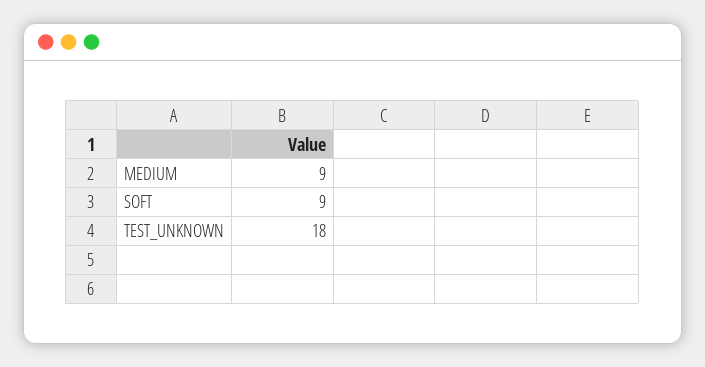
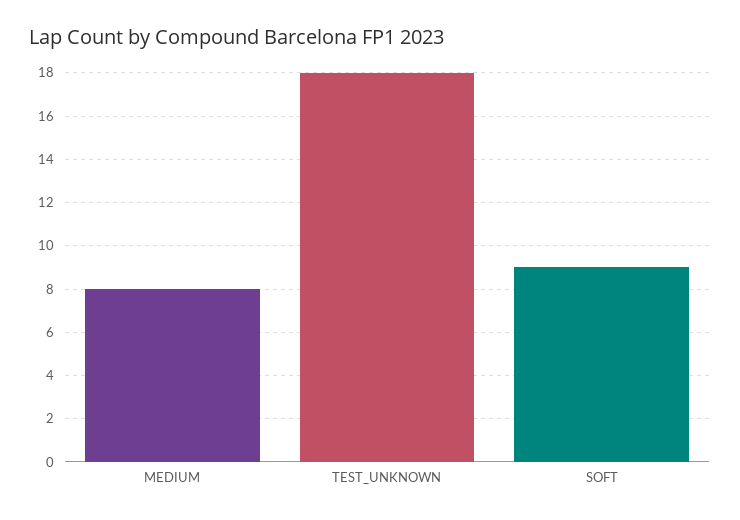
MEDIUM: 9 -> 8

